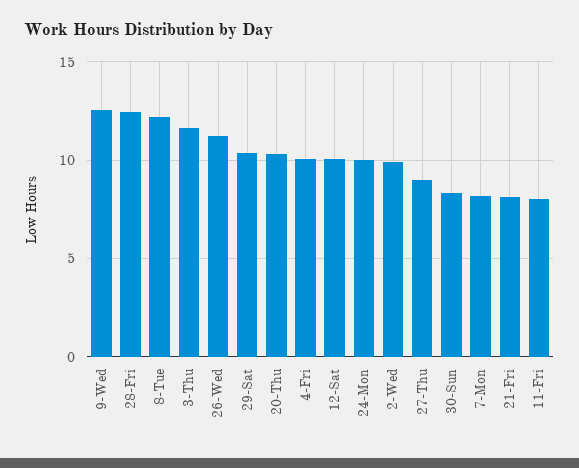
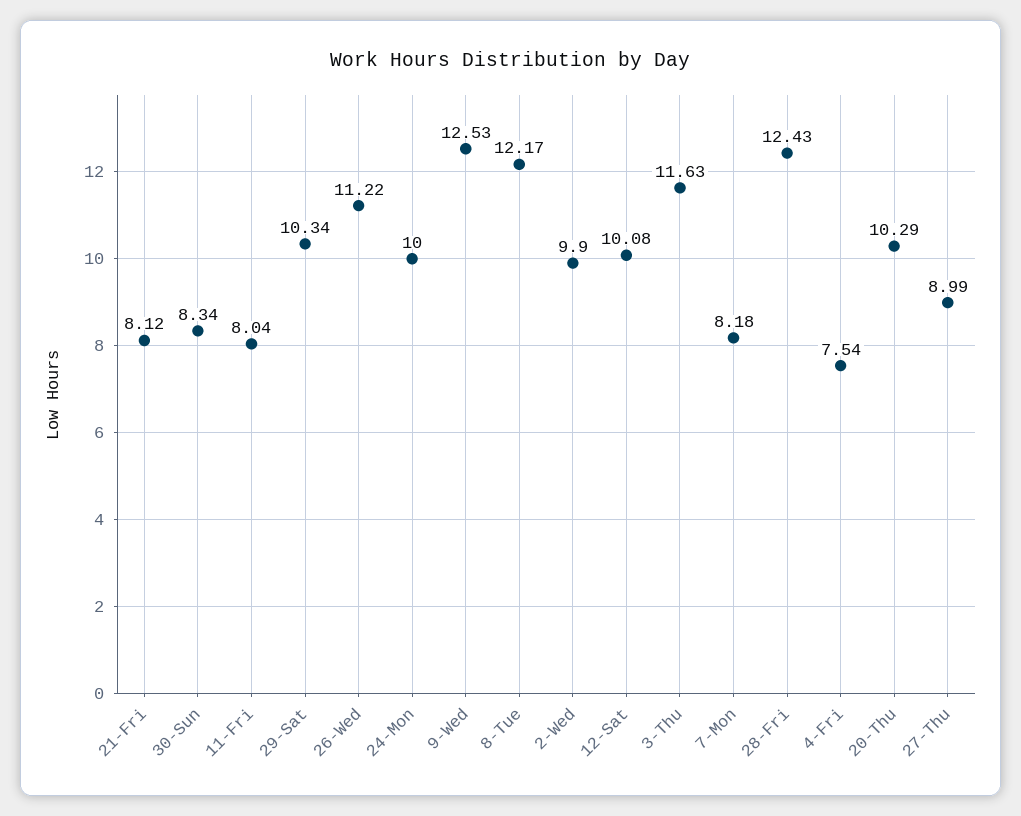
4-Fri: 10 -> 7.54

